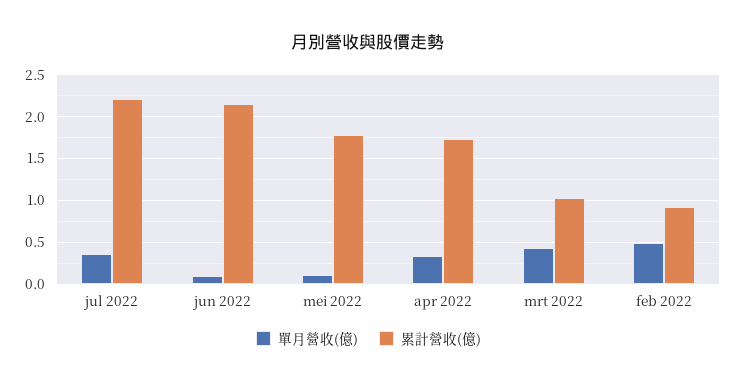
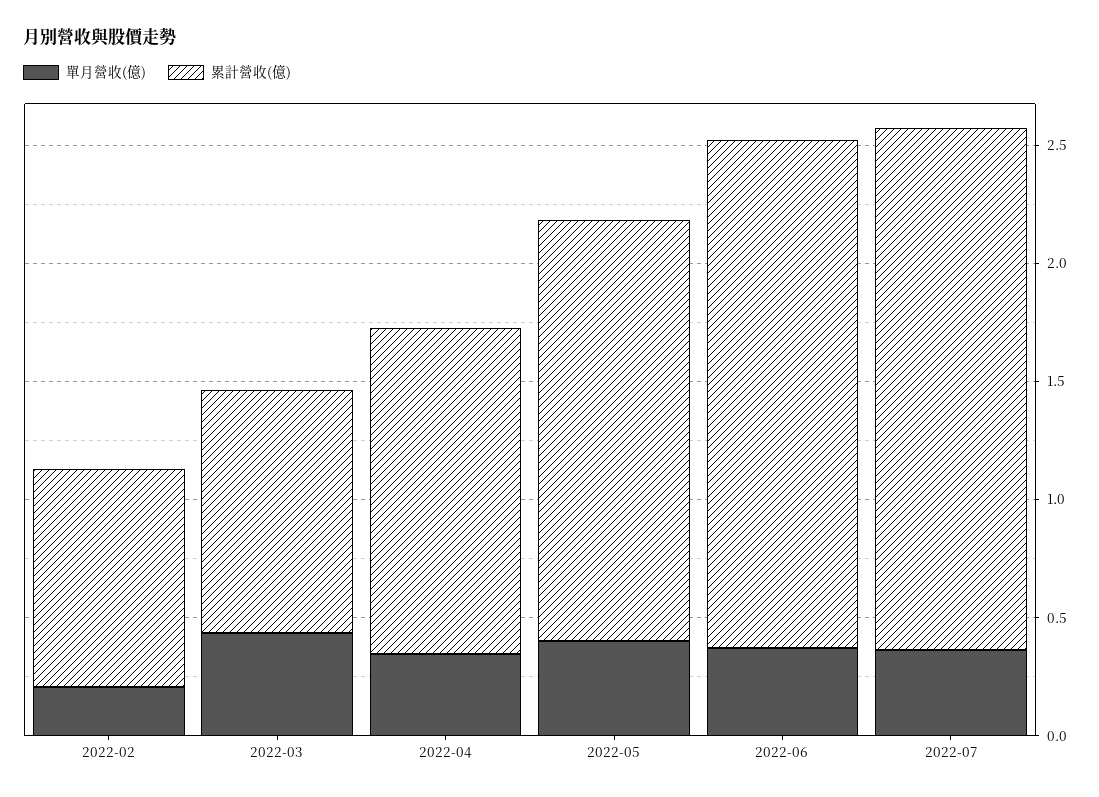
單月營收(億), jun 2022: 0.1 -> 0.4
單月營收(億), mei 2022: 0.1 -> 0.4
累計營收(億), apr 2022: 1.7 -> 1.4
單月營收(億), feb 2022: 0.5 -> 0.2

